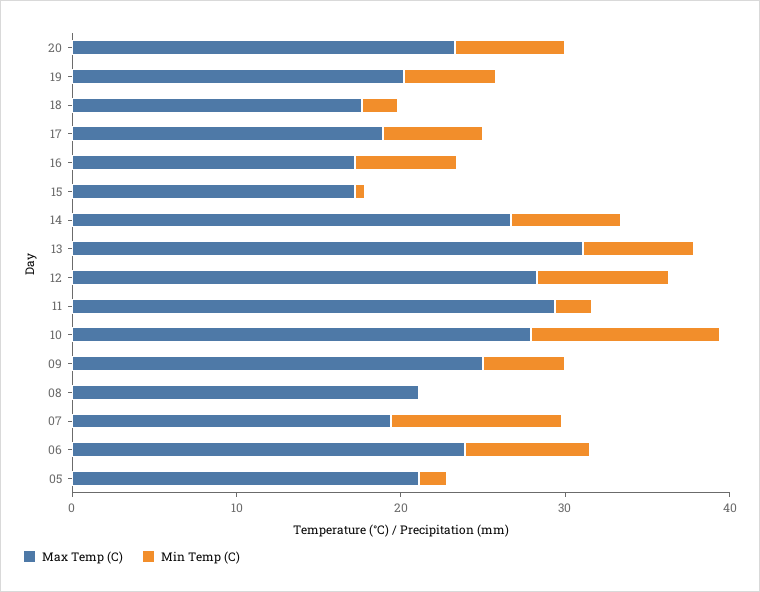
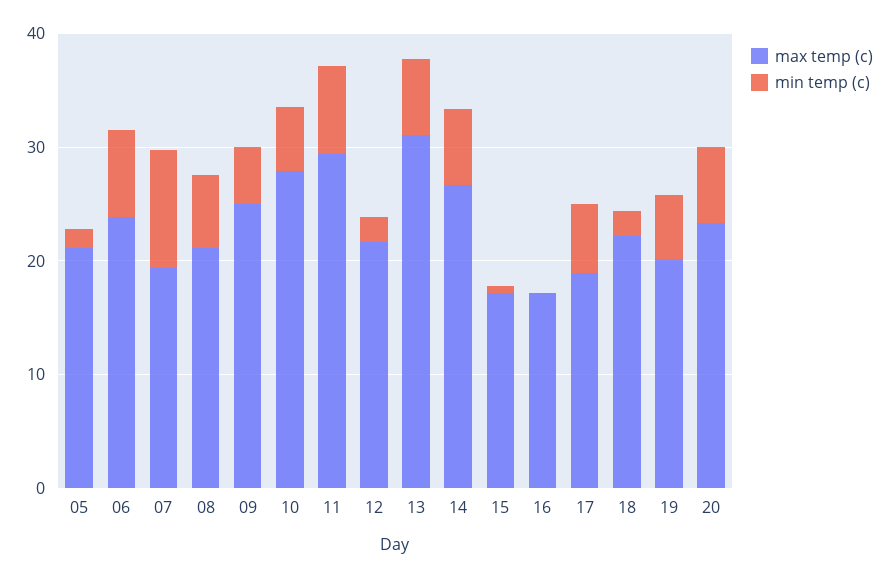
Max Temp (C), 18: 18 -> 22
Min Temp (C), 16: 6 -> 0
Max Temp (C), 12: 28 -> 22
Min Temp (C), 12: 8 -> 2
Min Temp (C), 11: 2 -> 8
Min Temp (C), 10: 12 -> 6
Min Temp (C), 08: 0 -> 6

